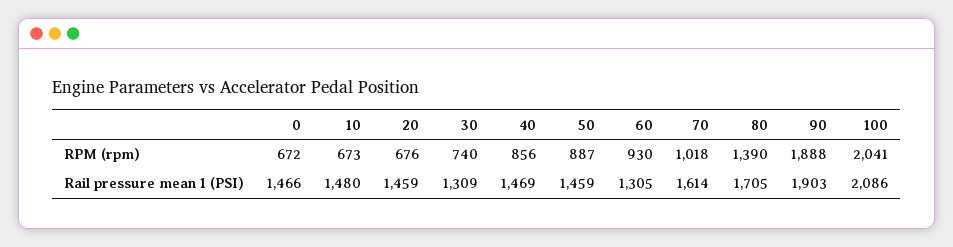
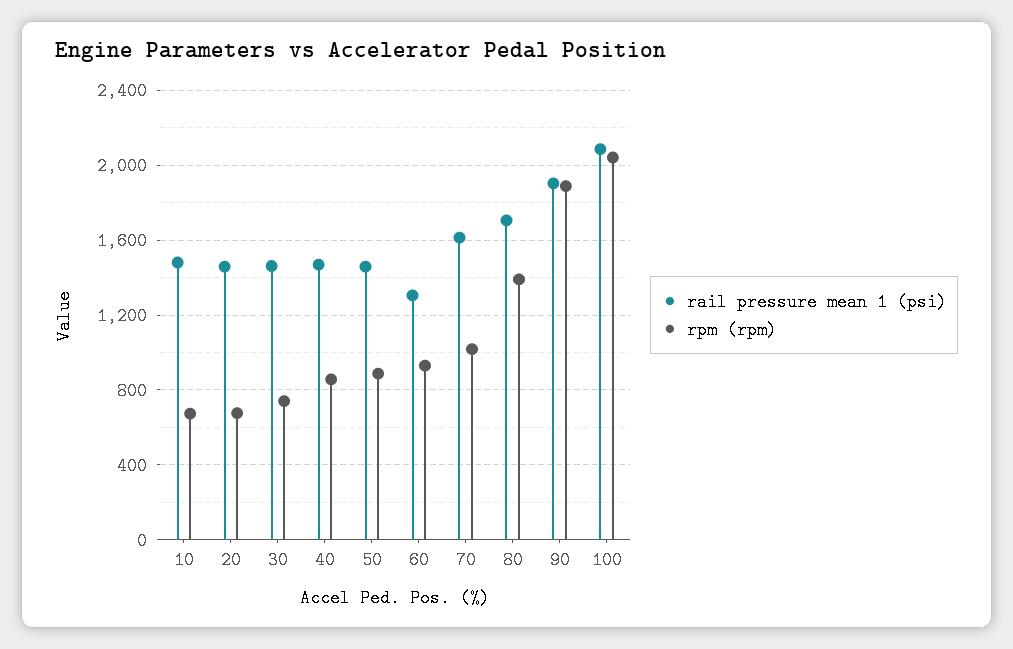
RPM (rpm), 0: 672 -> none
Rail pressure mean 1 (PSI), 0: 1466 -> none
Rail pressure mean 1 (PSI), 30: 1309 -> 1450

